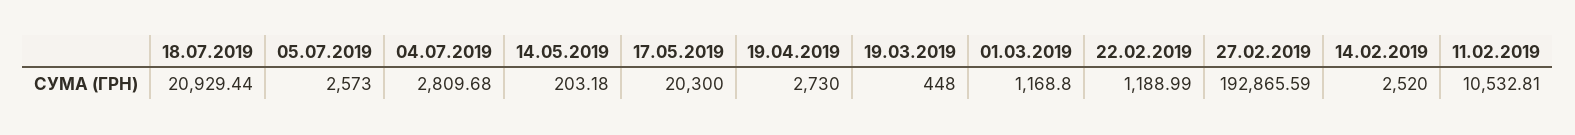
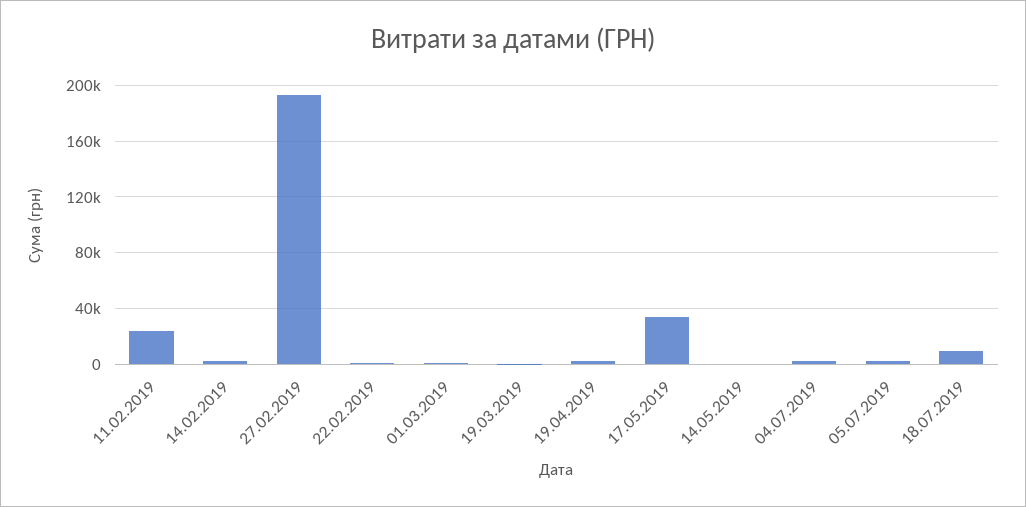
18.07.2019: 20929.44 -> 10000
17.05.2019: 20300 -> 35000
11.02.2019: 10532.81 -> 25000

